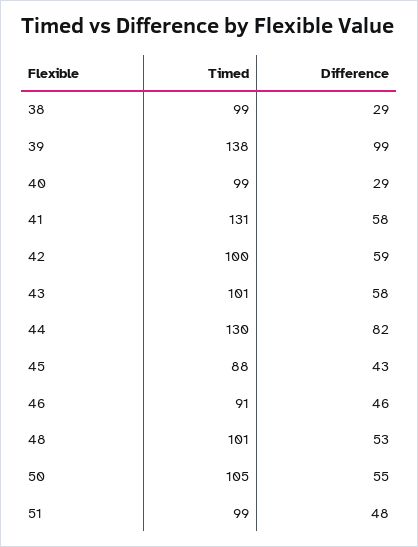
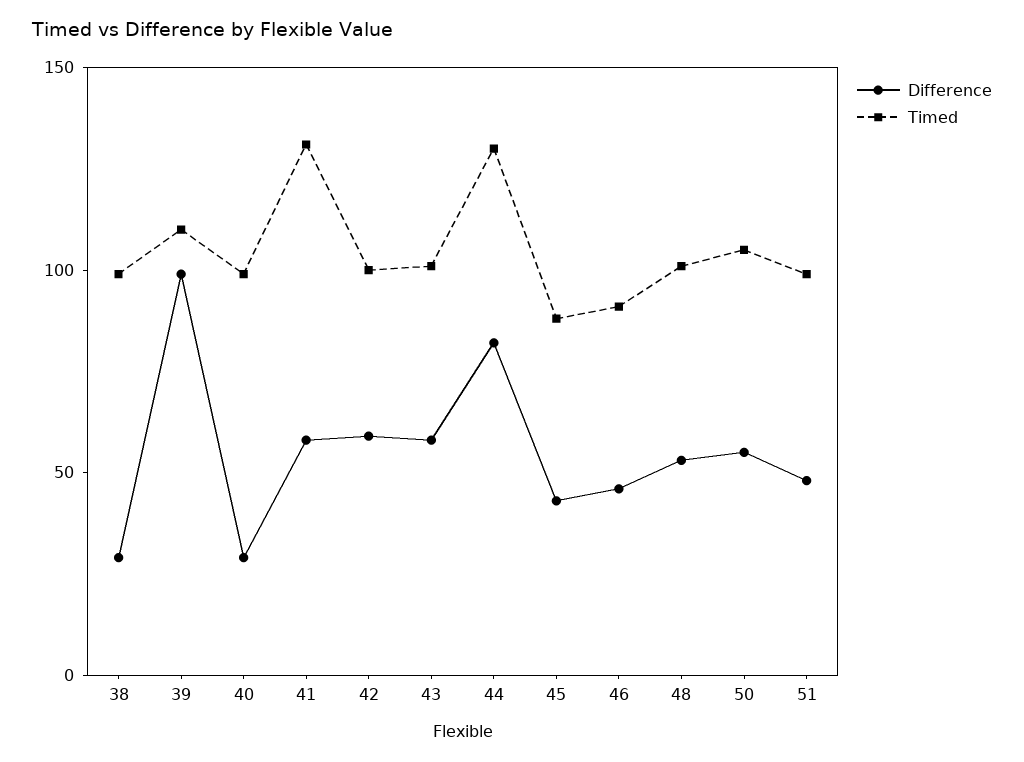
Timed, 39: 138 -> 110

